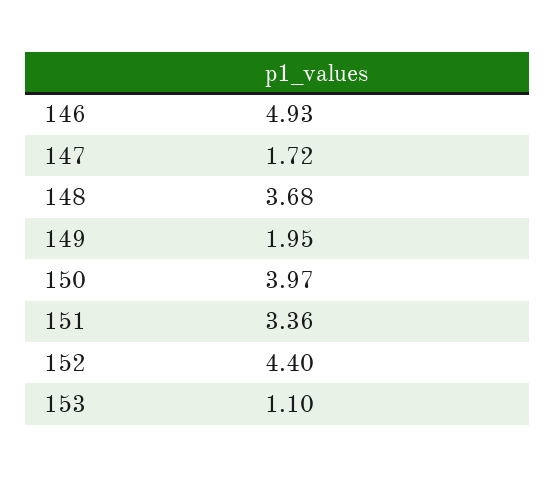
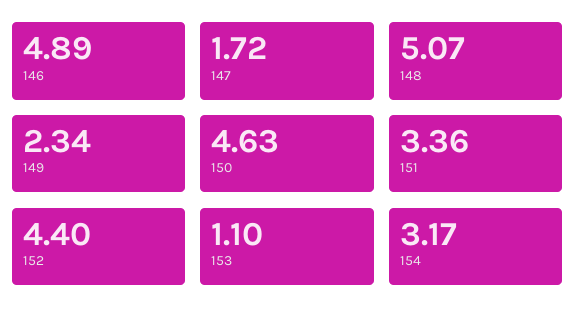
146: 4.93 -> 4.89
148: 3.68 -> 5.07
149: 1.95 -> 2.34
150: 3.97 -> 4.63
154: none -> 3.17

